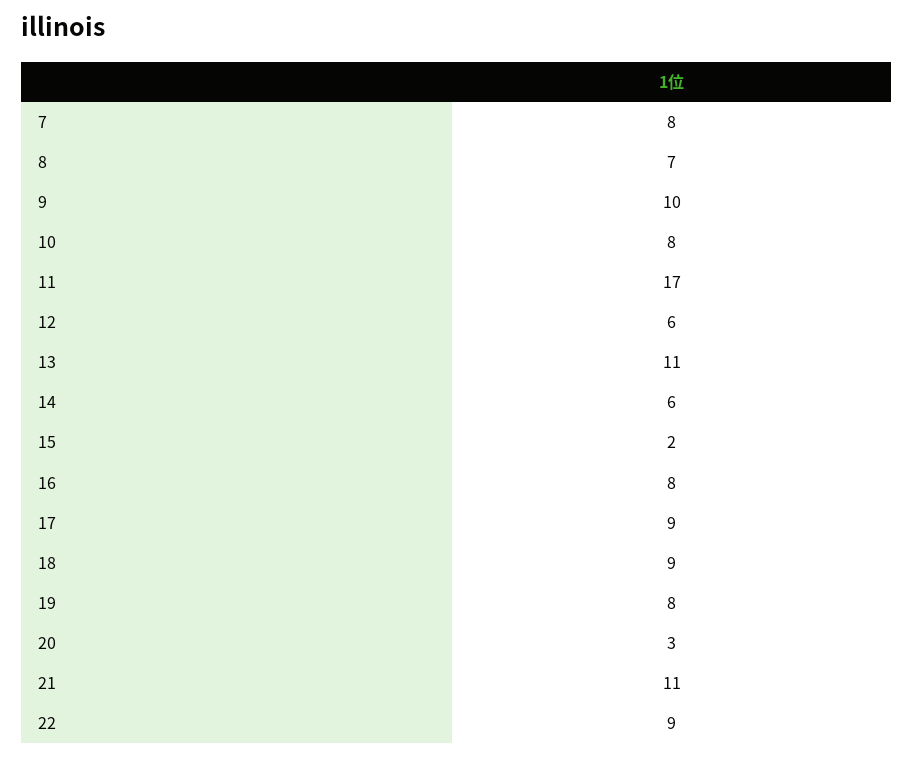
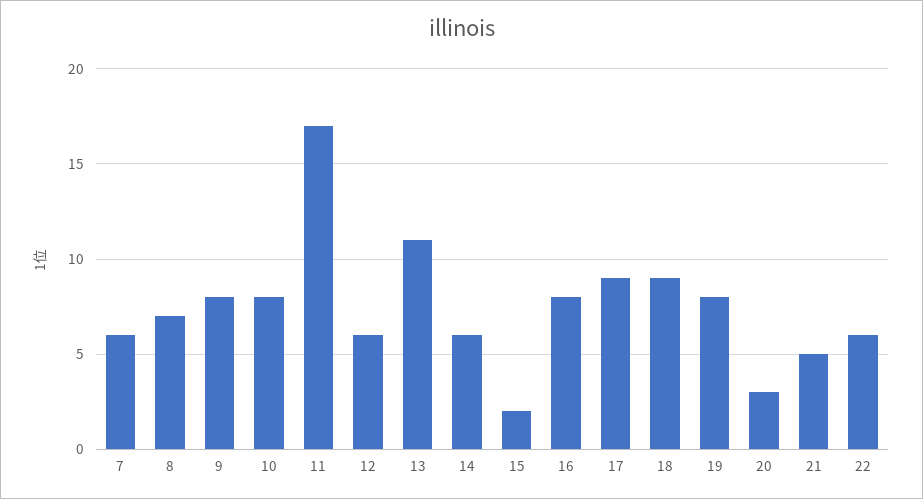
7: 8 -> 6
9: 10 -> 8
21: 11 -> 5
22: 9 -> 6

